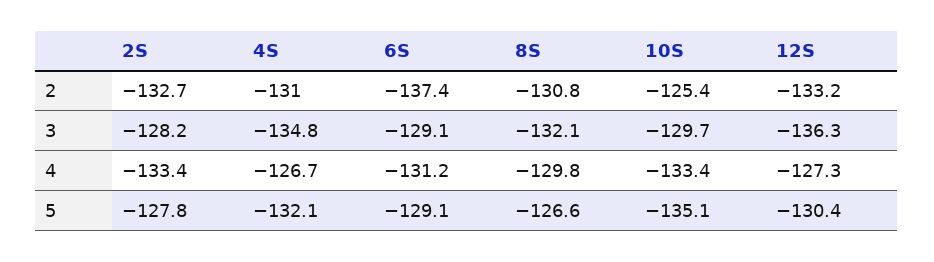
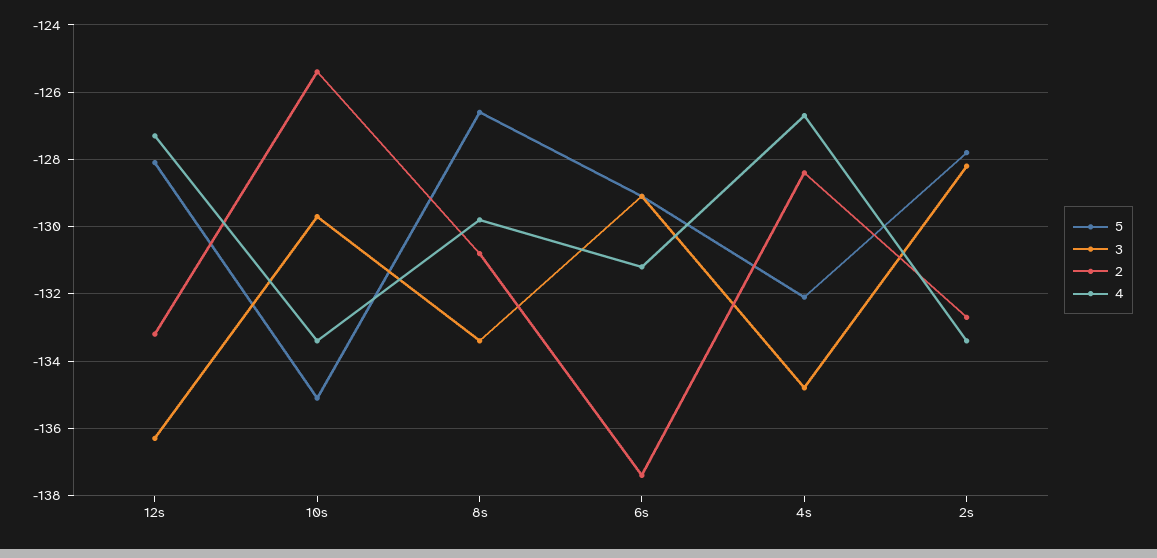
2, 4S: -131 -> -128.5
3, 8S: -132.1 -> -133.5
5, 12S: -130.4 -> -128

